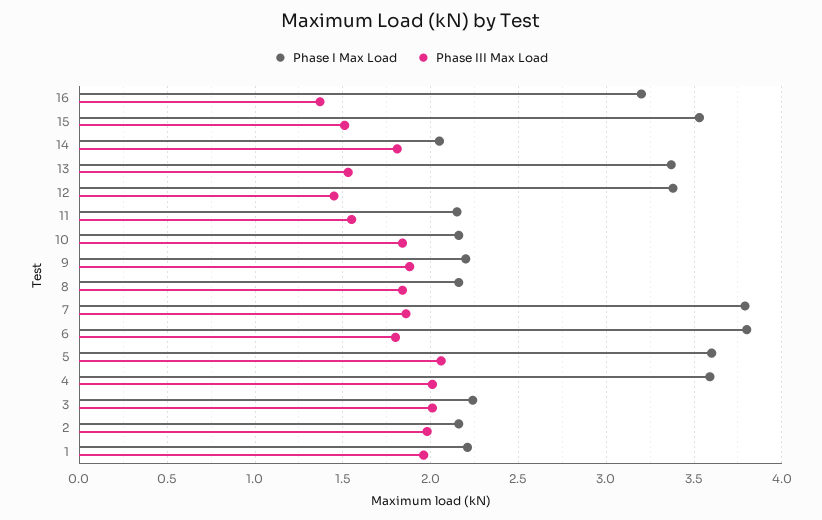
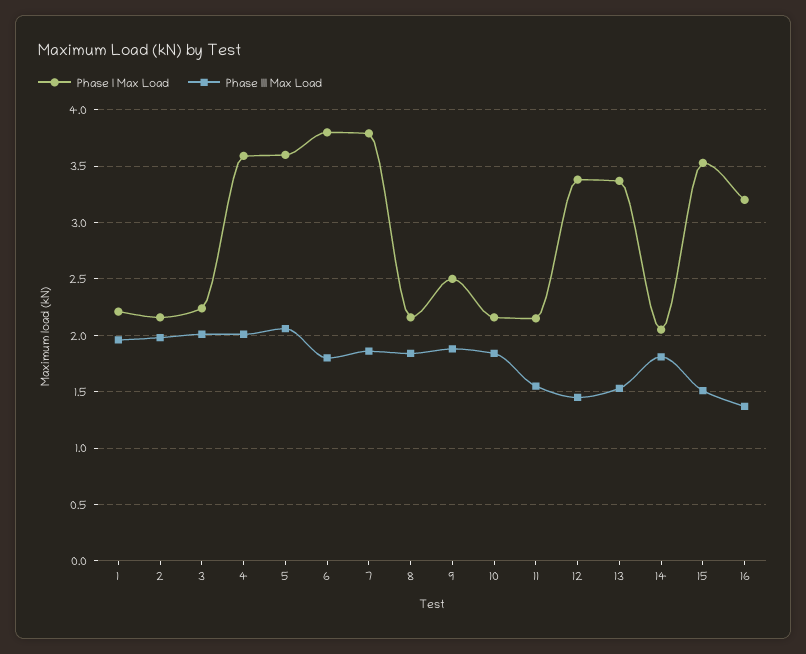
Phase I Max Load, 9: 2.2 -> 2.5

